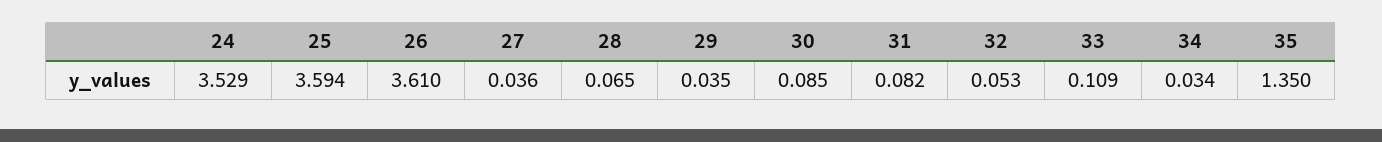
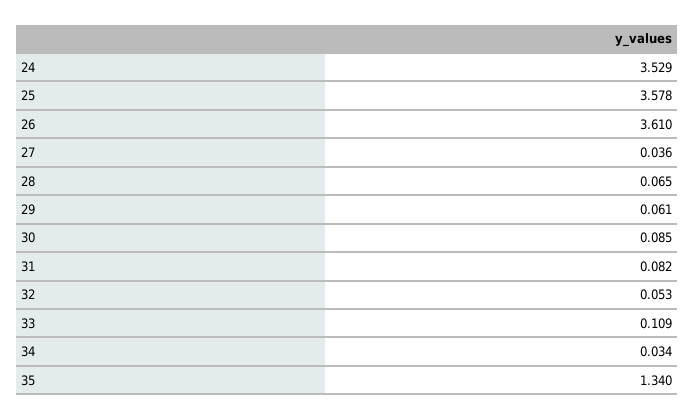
25: 3.594 -> 3.578
29: 0.035 -> 0.061
35: 1.35 -> 1.34

